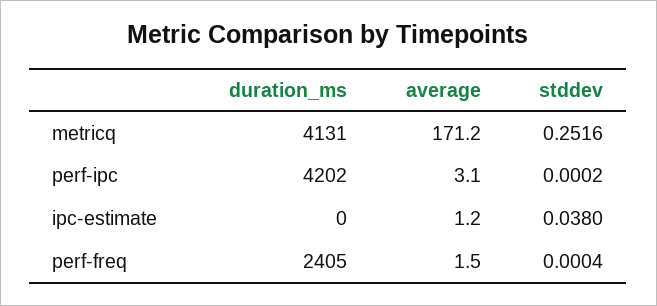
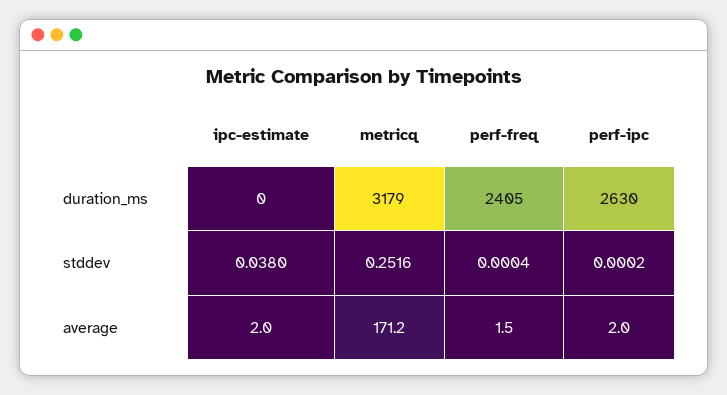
duration_ms, metricq: 4131 -> 3179
duration_ms, perf-ipc: 4202 -> 2630
average, perf-ipc: 3.1 -> 2
average, ipc-estimate: 1.2 -> 2

